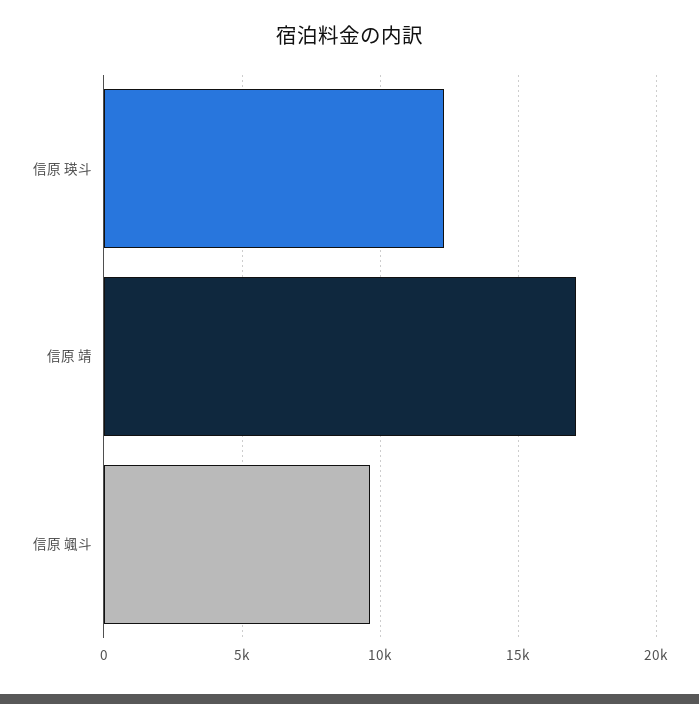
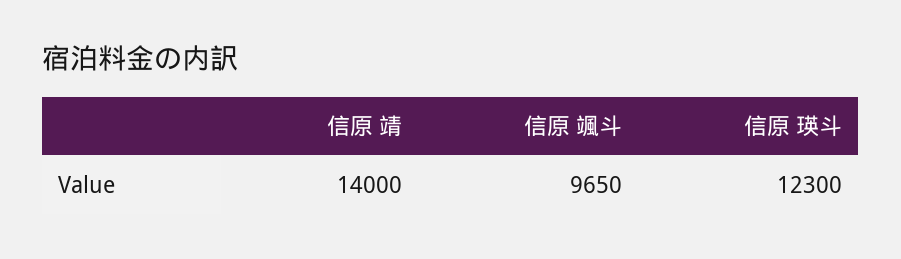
信原 靖: 17000 -> 14000

